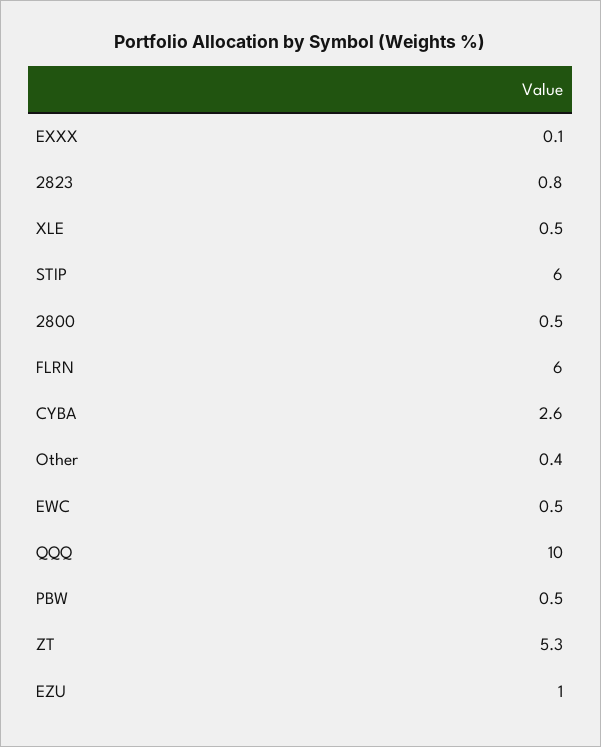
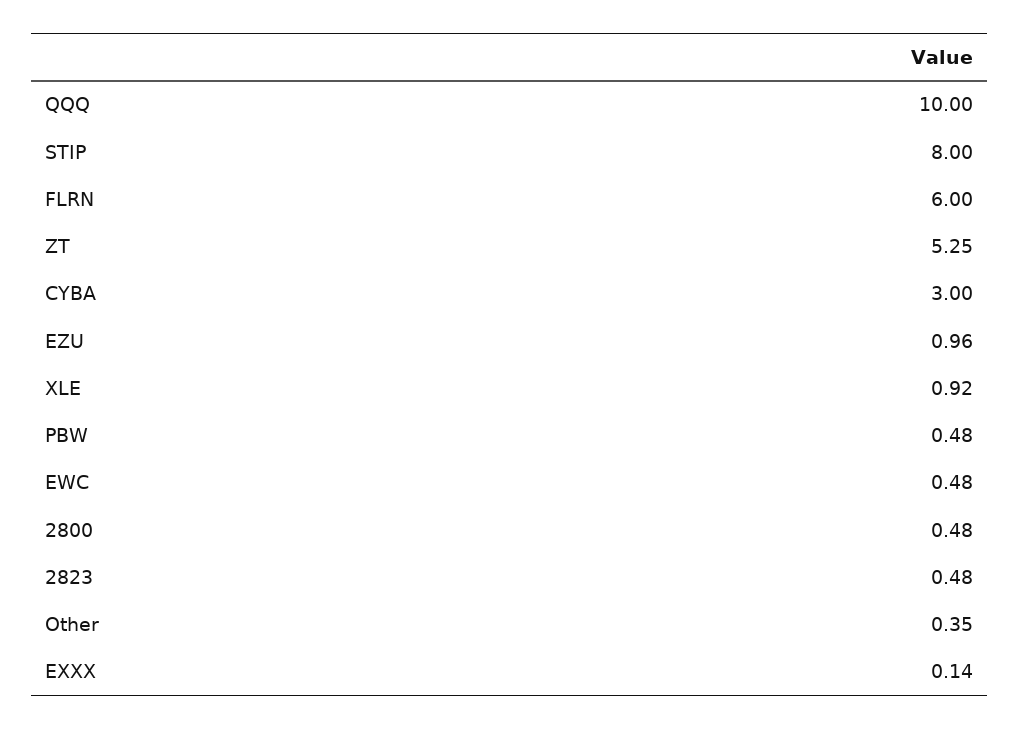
2823: 0.8 -> 0.48
XLE: 0.5 -> 0.92
STIP: 6 -> 8
CYBA: 2.6 -> 3

